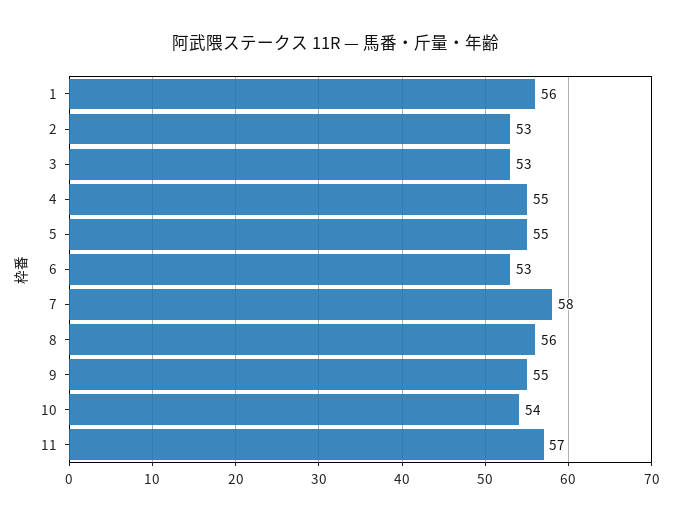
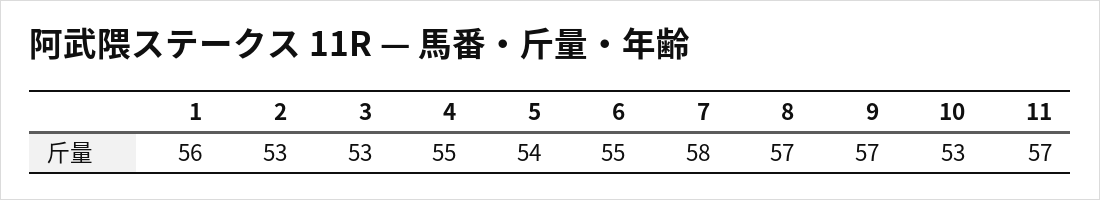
5: 55 -> 54
6: 53 -> 55
8: 56 -> 57
9: 55 -> 57
10: 54 -> 53

